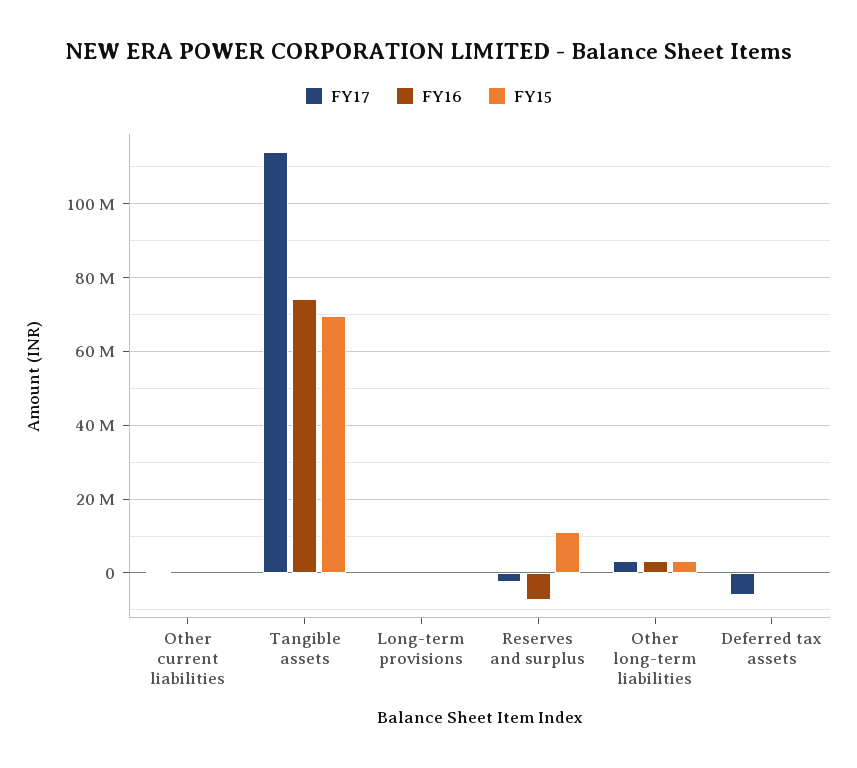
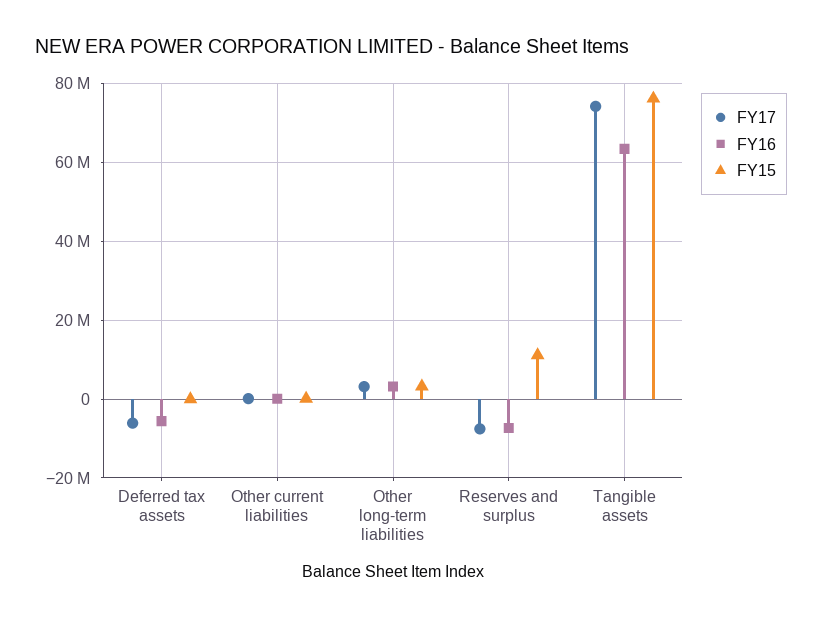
FY17, Tangible assets: 114000000 -> 74000000
FY16, Tangible assets: 74000000 -> 64000000
FY15, Tangible assets: 70000000 -> 76000000
FY17, Long-term provisions: 0 -> none
FY16, Long-term provisions: 0 -> none
FY15, Long-term provisions: 0 -> none
FY17, Reserves and surplus: -2000000 -> -8000000
FY16, Deferred tax assets: 0 -> -6000000

